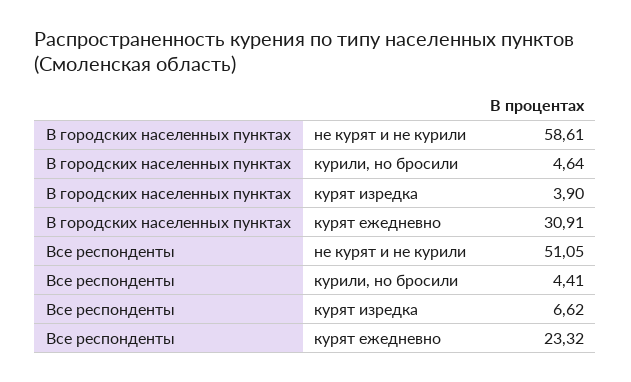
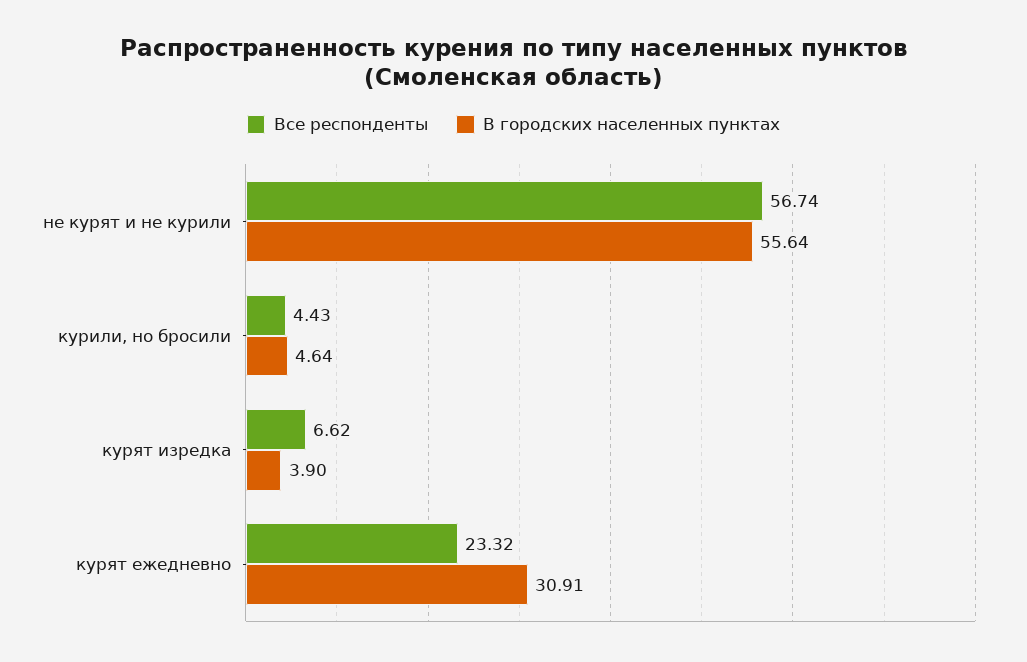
В городских населенных пунктах, не курят и не курили: 58.61 -> 55.64
Все респонденты, не курят и не курили: 51.05 -> 56.74
Все респонденты, курили, но бросили: 4.41 -> 4.43

